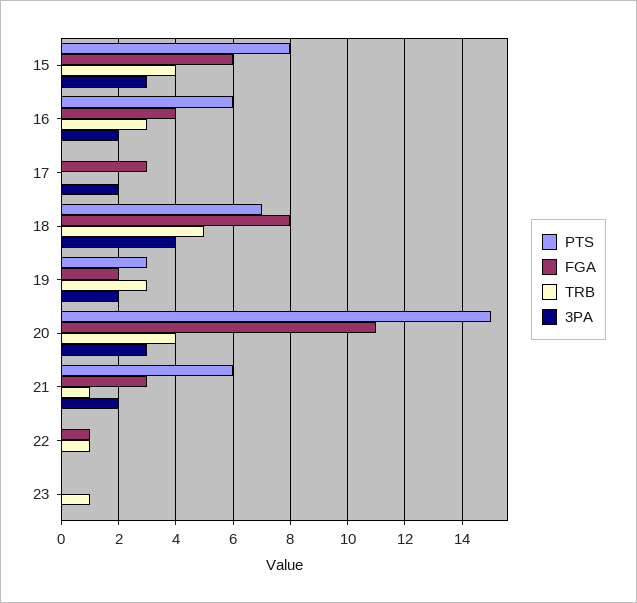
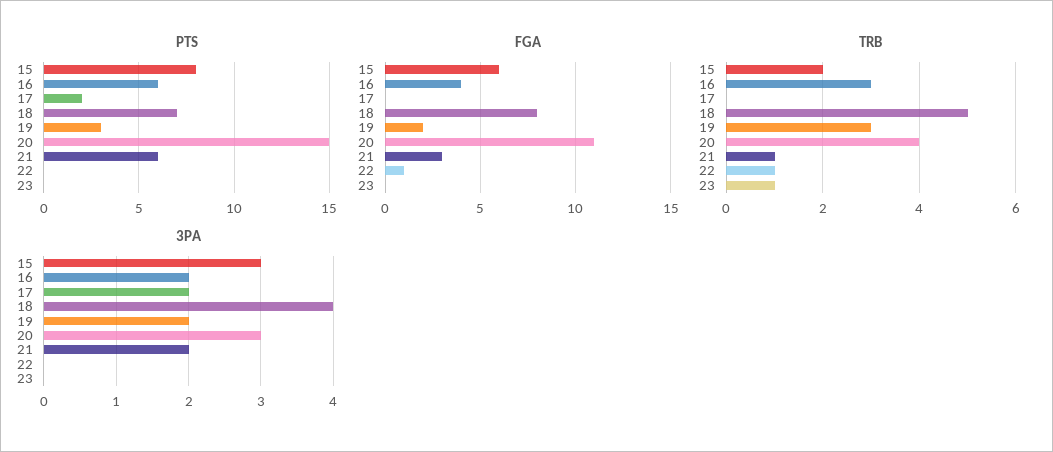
TRB, 15: 4 -> 2
PTS, 17: 0 -> 2
FGA, 17: 3 -> 0

